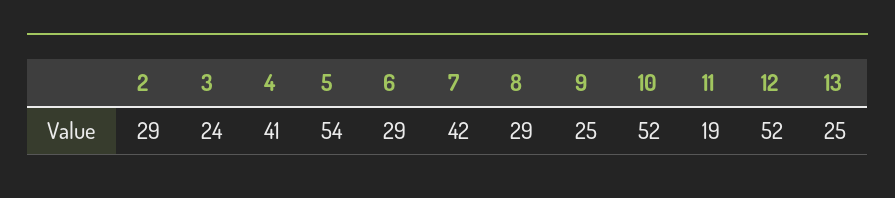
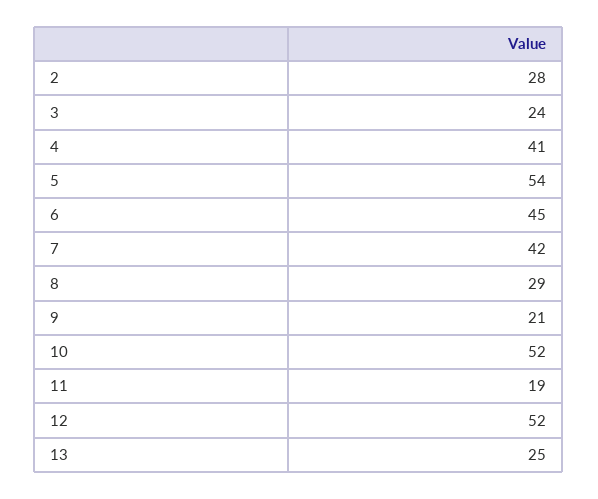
2: 29 -> 28
6: 29 -> 45
9: 25 -> 21

